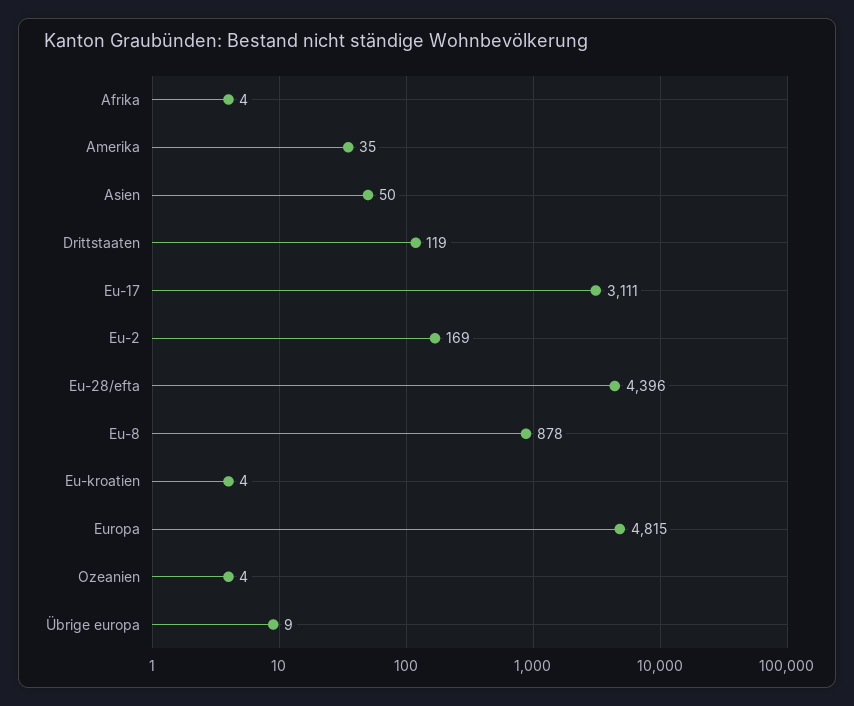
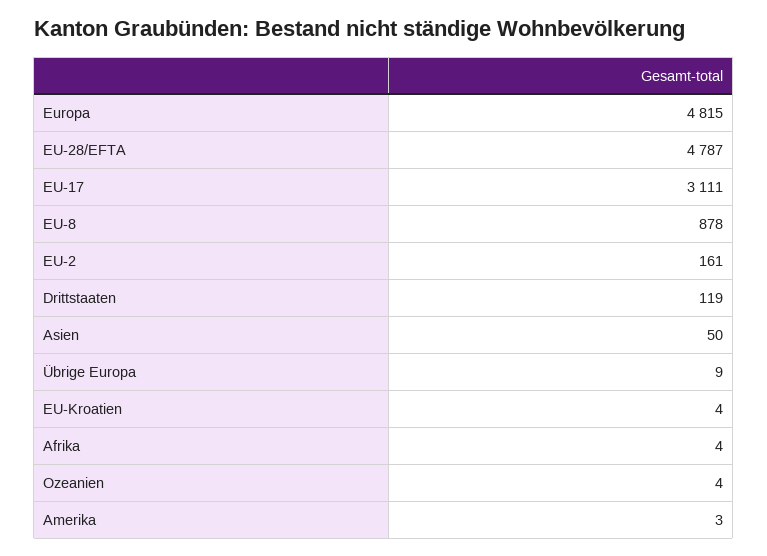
Amerika: 35 -> 3
Eu-2: 169 -> 161
Eu-28/efta: 4396 -> 4787

